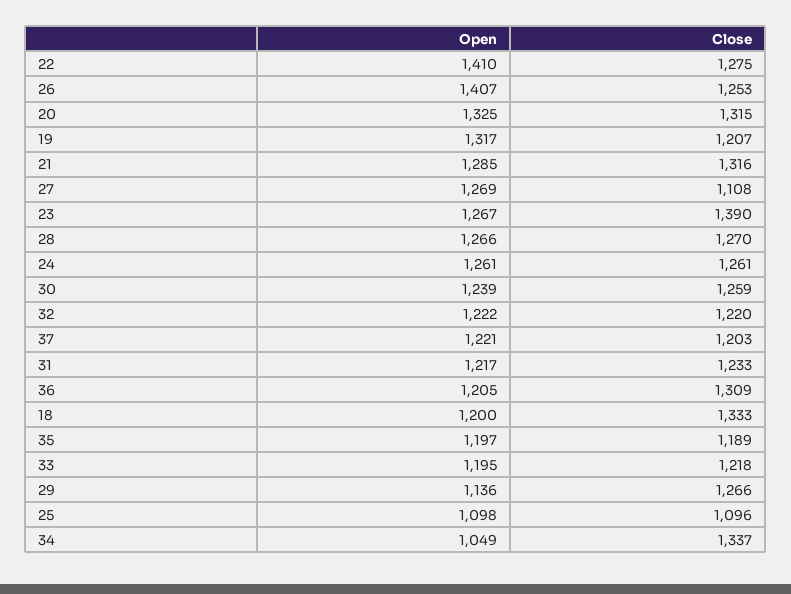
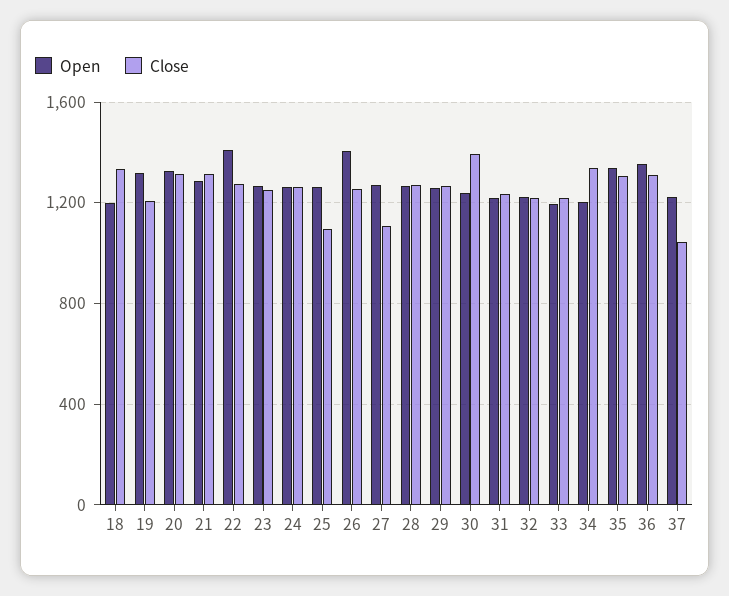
Close, 23: 1390 -> 1250
Close, 30: 1259 -> 1400
Close, 37: 1203 -> 1050
Open, 36: 1205 -> 1350
Open, 35: 1197 -> 1350
Close, 35: 1189 -> 1300
Open, 29: 1136 -> 1250
Open, 25: 1098 -> 1250
Open, 34: 1049 -> 1200

